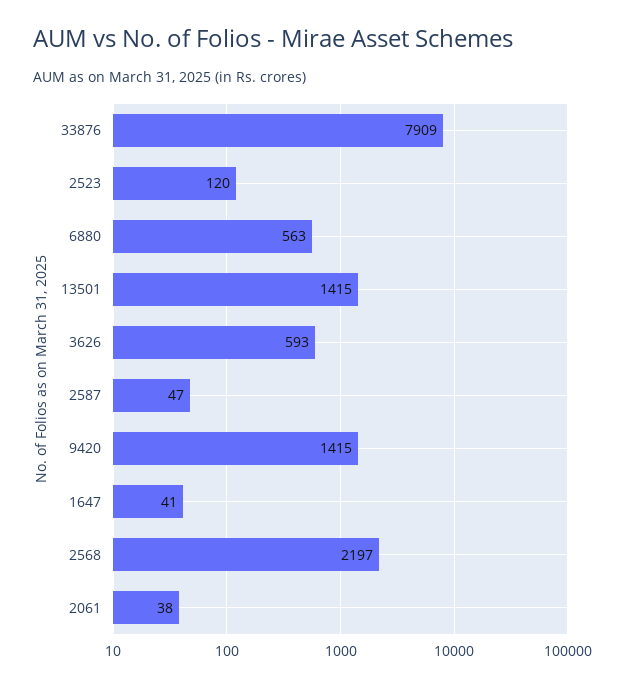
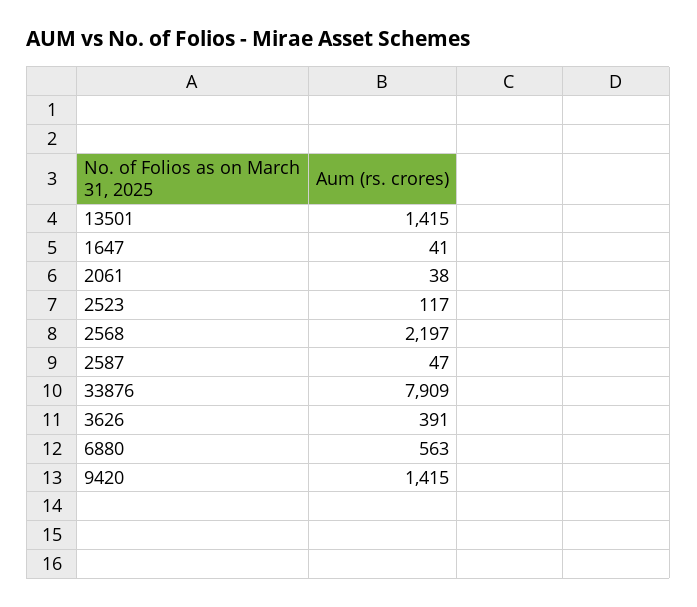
2523: 120 -> 117
3626: 593 -> 391

